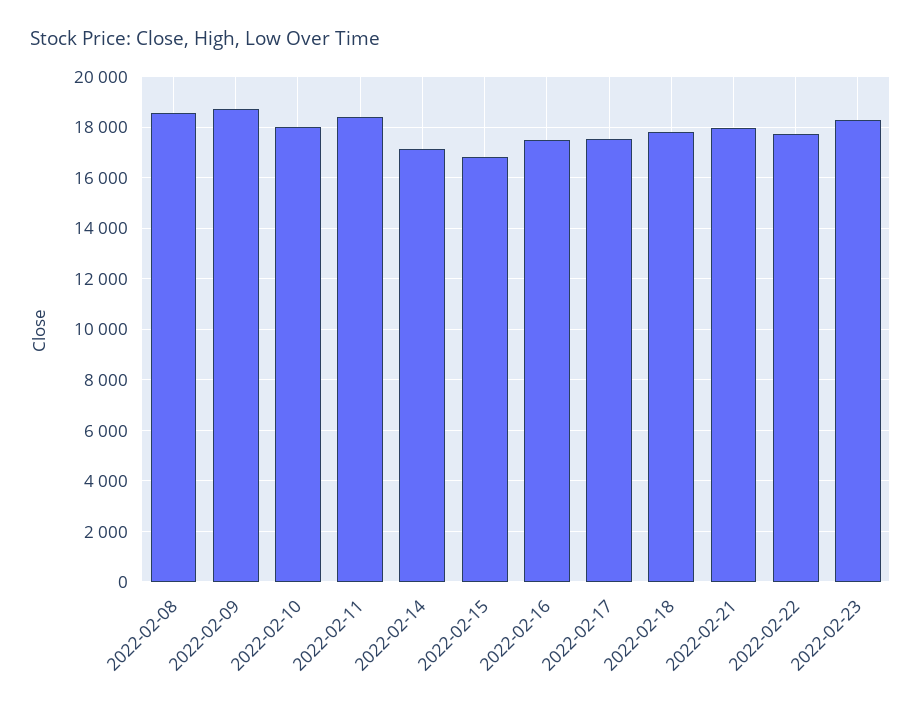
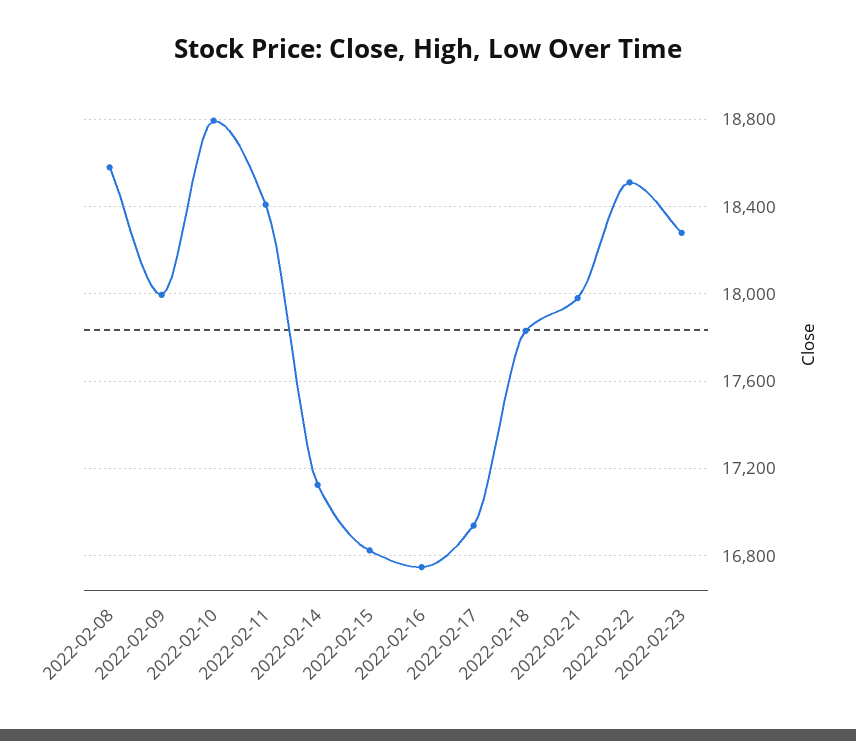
2022-02-09: 18750 -> 18000
2022-02-10: 18000 -> 18800
2022-02-16: 17500 -> 16750
2022-02-17: 17500 -> 16950
2022-02-22: 17750 -> 18500

